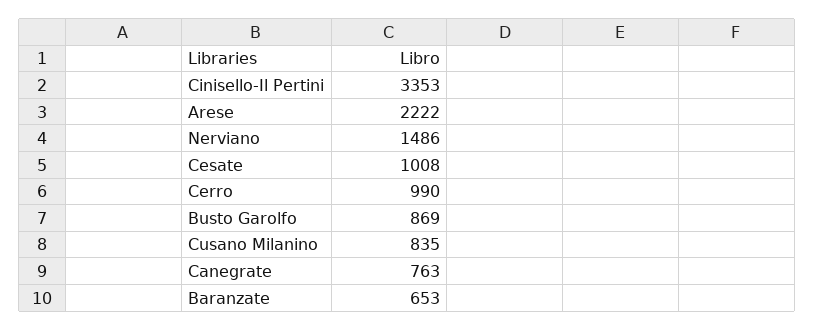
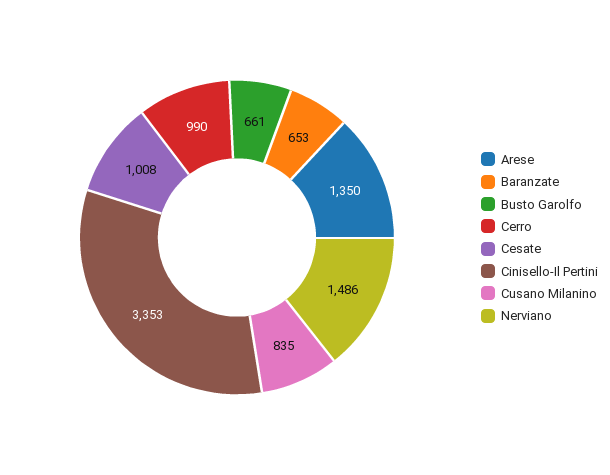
Arese: 2222 -> 1350
Busto Garolfo: 869 -> 661
Canegrate: 763 -> none

